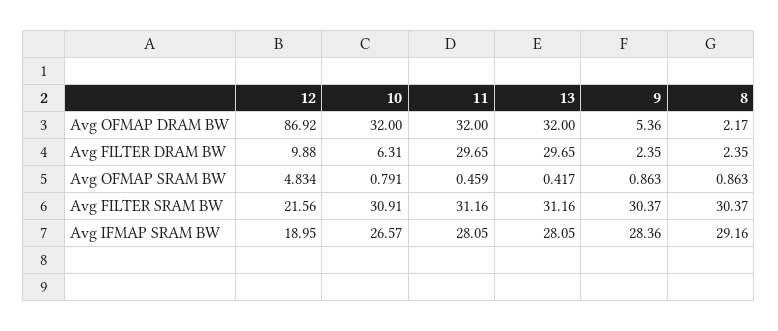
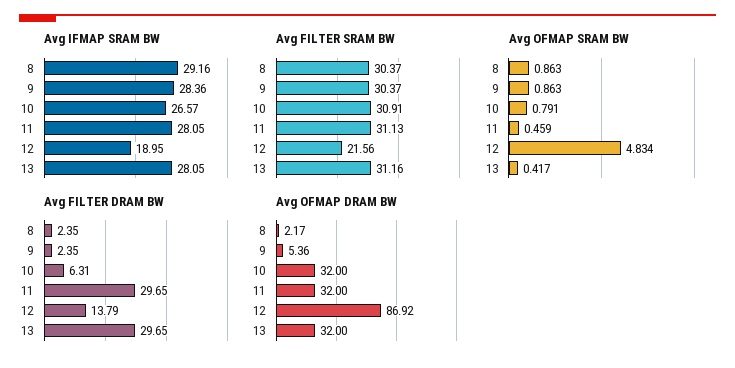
Avg FILTER DRAM BW, 12: 9.88 -> 13.79
Avg FILTER SRAM BW, 11: 31.16 -> 31.13

